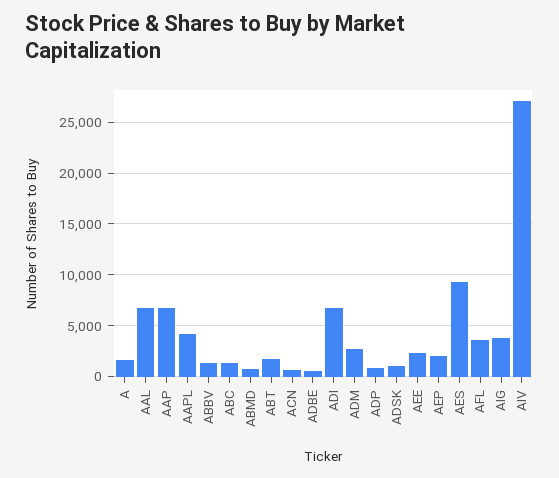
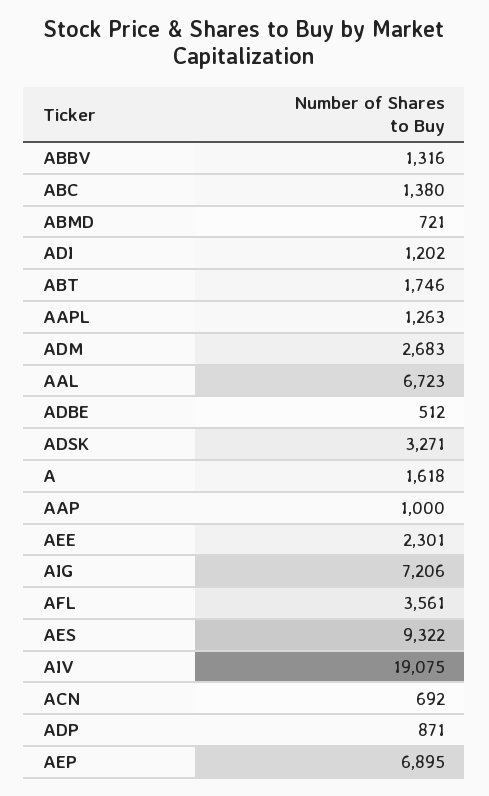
AAP: 7000 -> 1000
AAPL: 4000 -> 1263
ADI: 7000 -> 1202
ADSK: 1000 -> 3271
AEP: 2000 -> 6895
AIG: 4000 -> 7206
AIV: 27000 -> 19075

